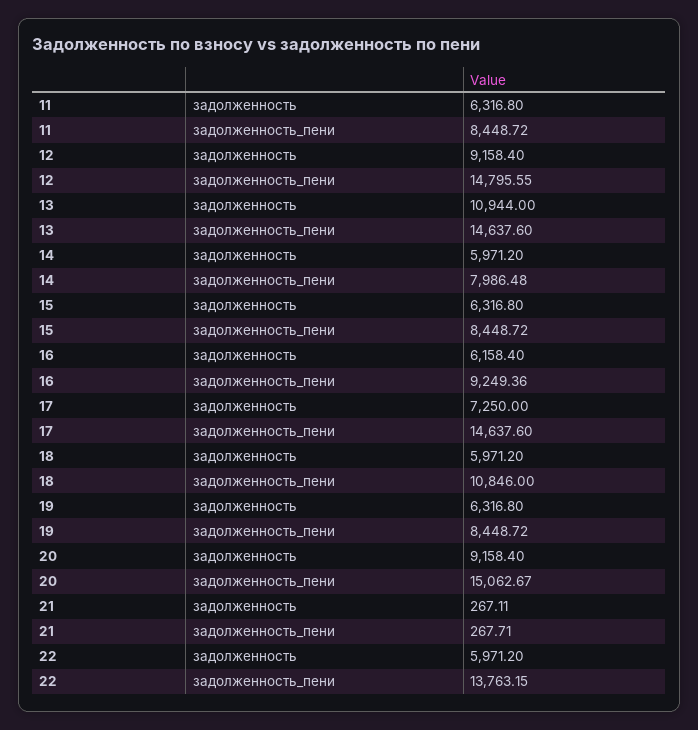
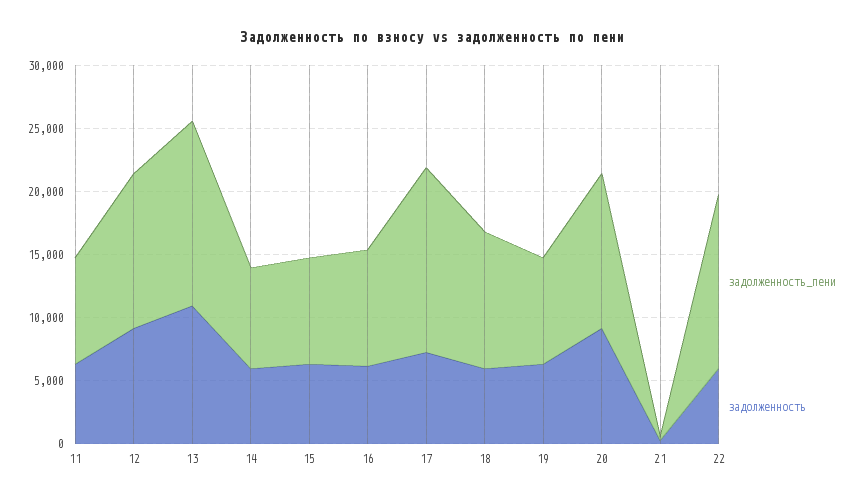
задолженность_пени, 12: 14795.55 -> 12000
задолженность_пени, 20: 15062.67 -> 12000

